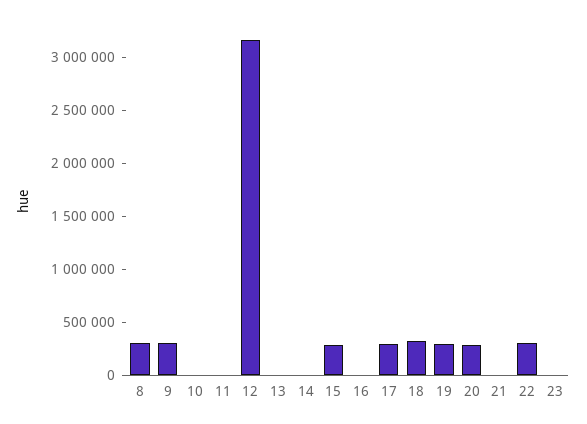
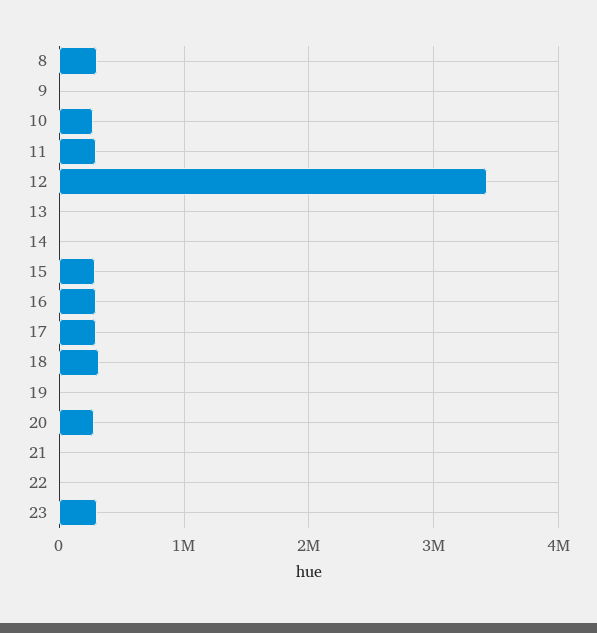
9: 300000 -> 0
10: 0 -> 300000
11: 0 -> 300000
12: 3200000 -> 3400000
16: 0 -> 300000
19: 300000 -> 0
22: 300000 -> 0
23: 0 -> 300000

